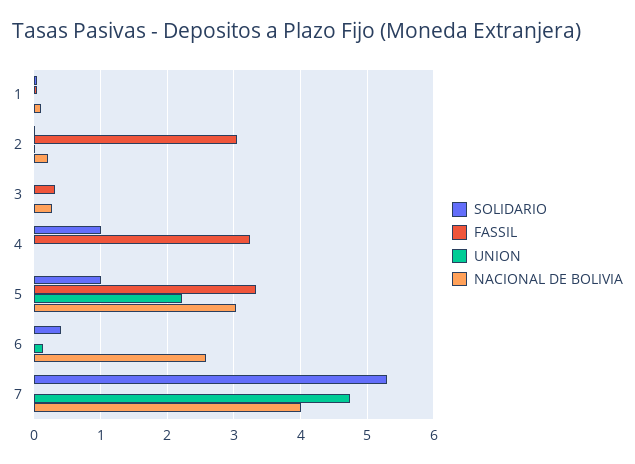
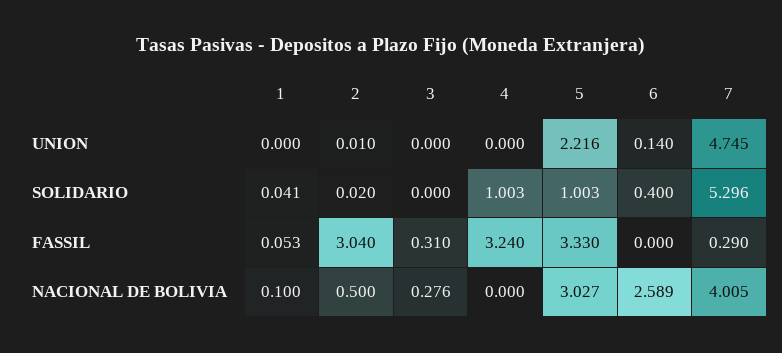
NACIONAL DE BOLIVIA, 2: 0.2 -> 0.5
FASSIL, 7: 0 -> 0.29

